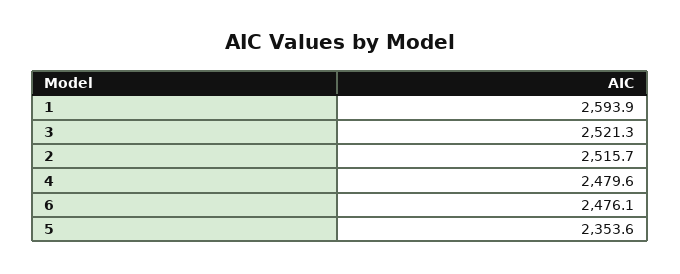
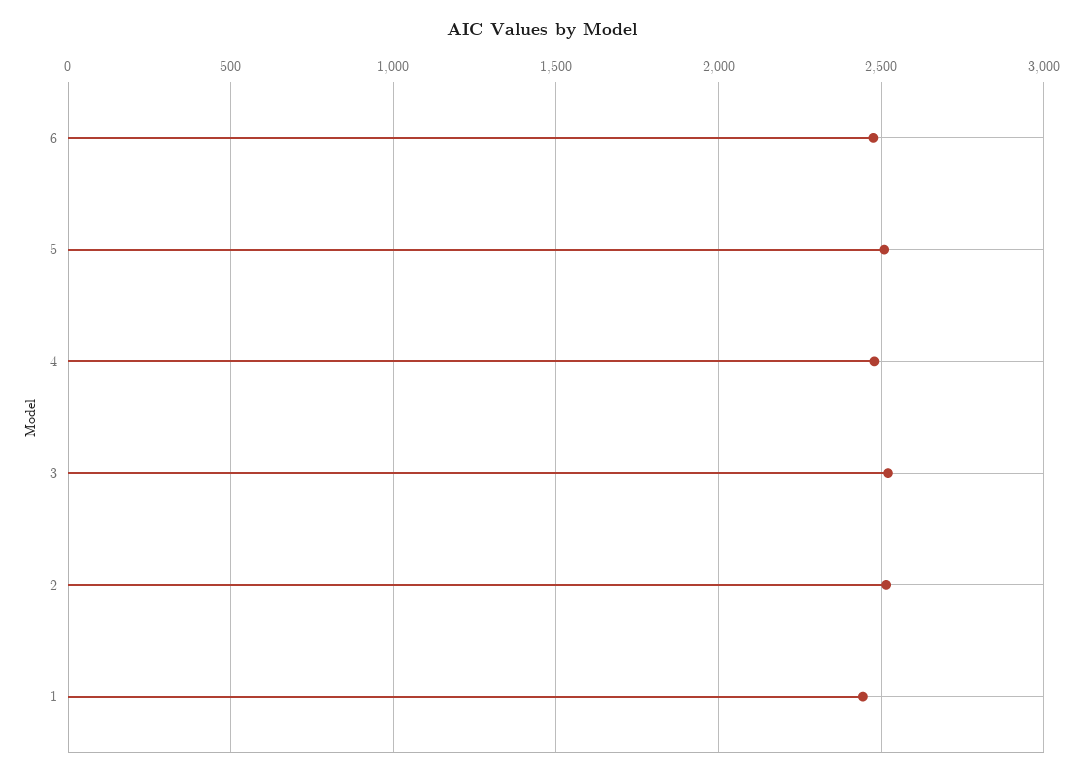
1: 2593.9 -> 2450
5: 2353.6 -> 2500

